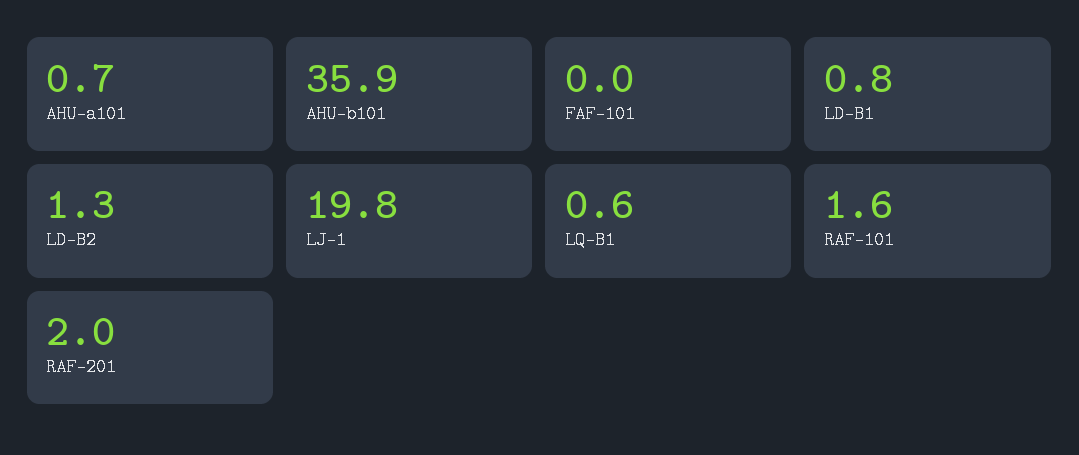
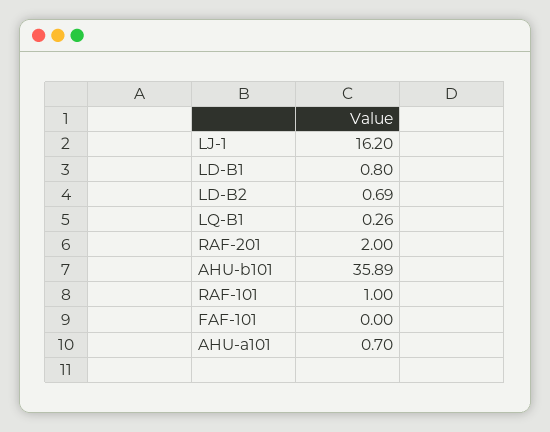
LD-B2: 1.3 -> 0.69
LJ-1: 19.8 -> 16.2
LQ-B1: 0.6 -> 0.26
RAF-101: 1.6 -> 1

